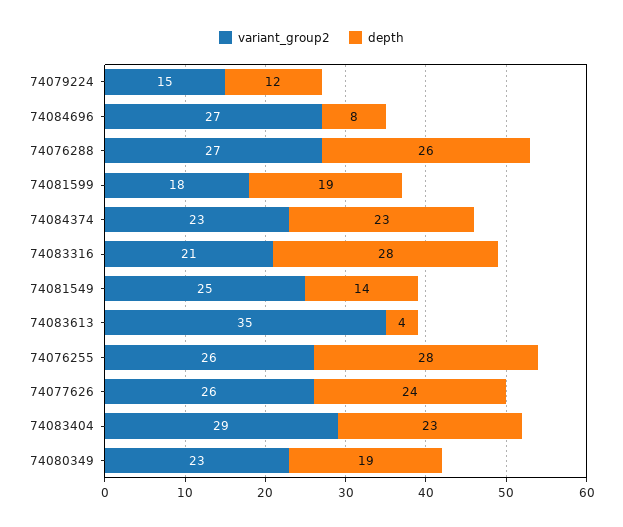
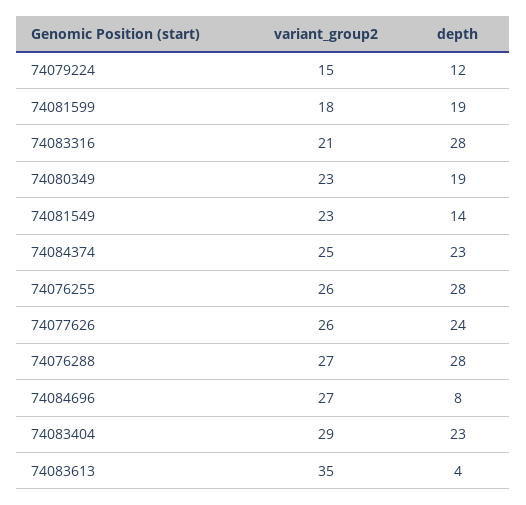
depth, 74076288: 26 -> 28
variant_group2, 74084374: 23 -> 25
variant_group2, 74081549: 25 -> 23

